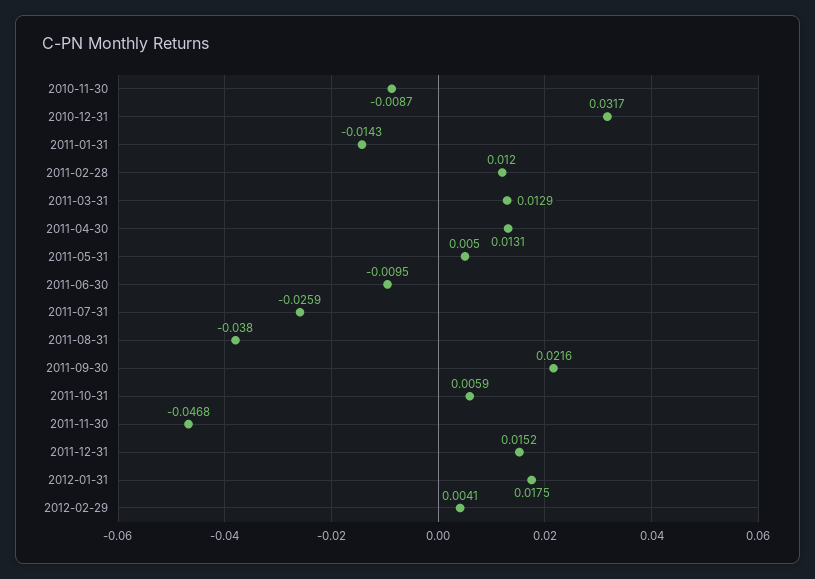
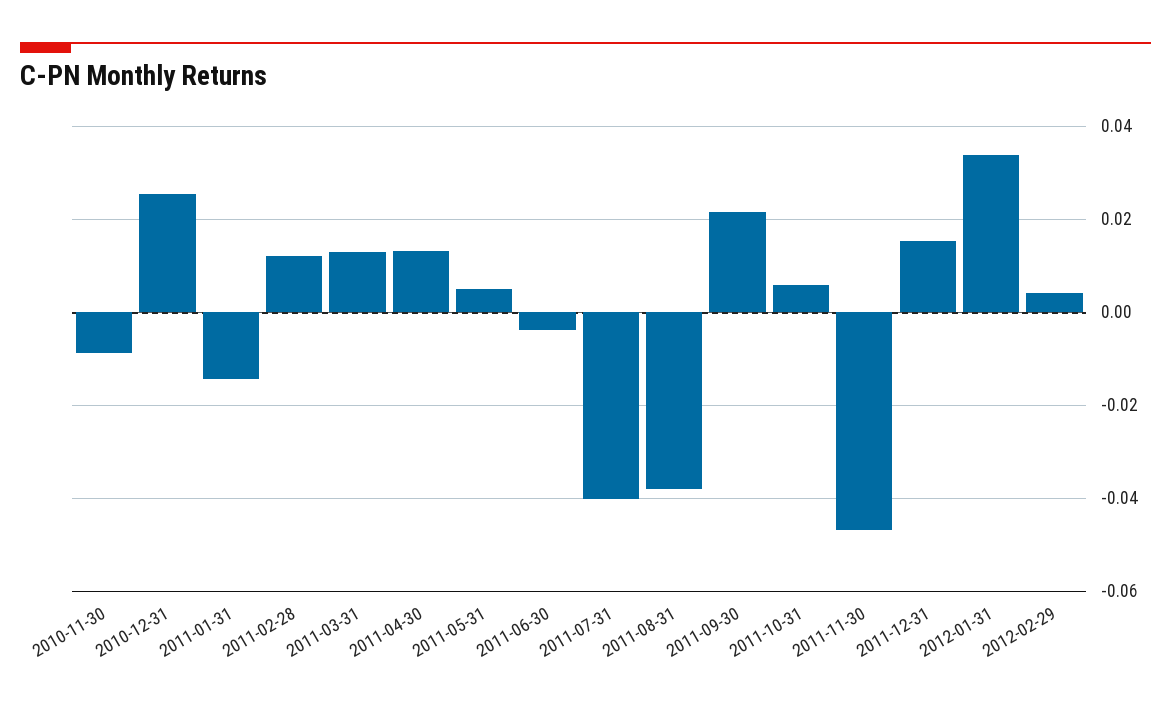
2010-12-31: 0.0317 -> 0.026
2011-06-30: -0.0095 -> -0.004
2011-07-31: -0.0259 -> -0.04
2012-01-31: 0.0175 -> 0.034

